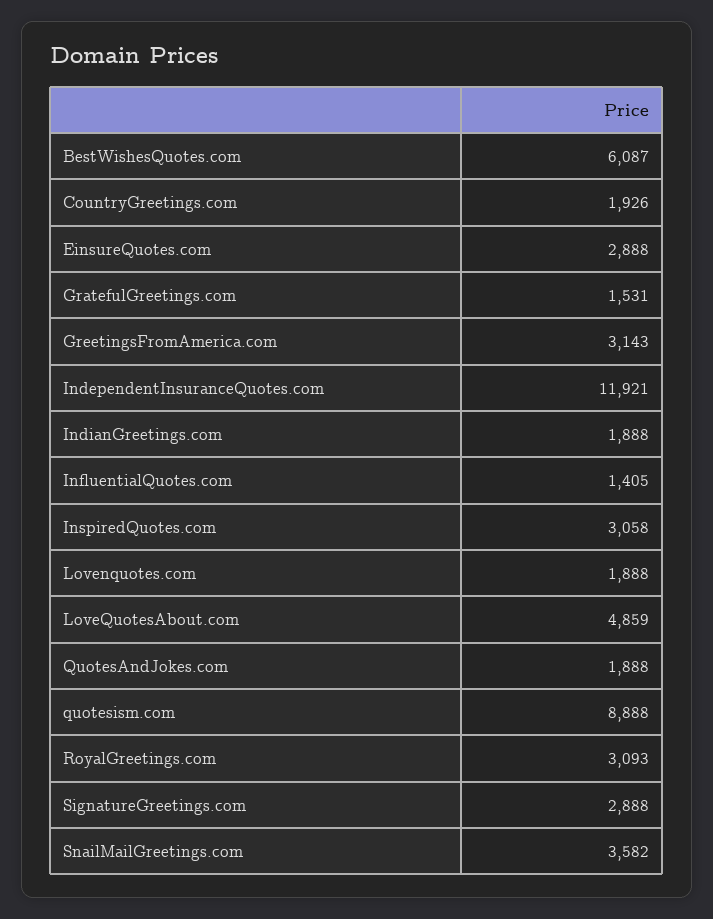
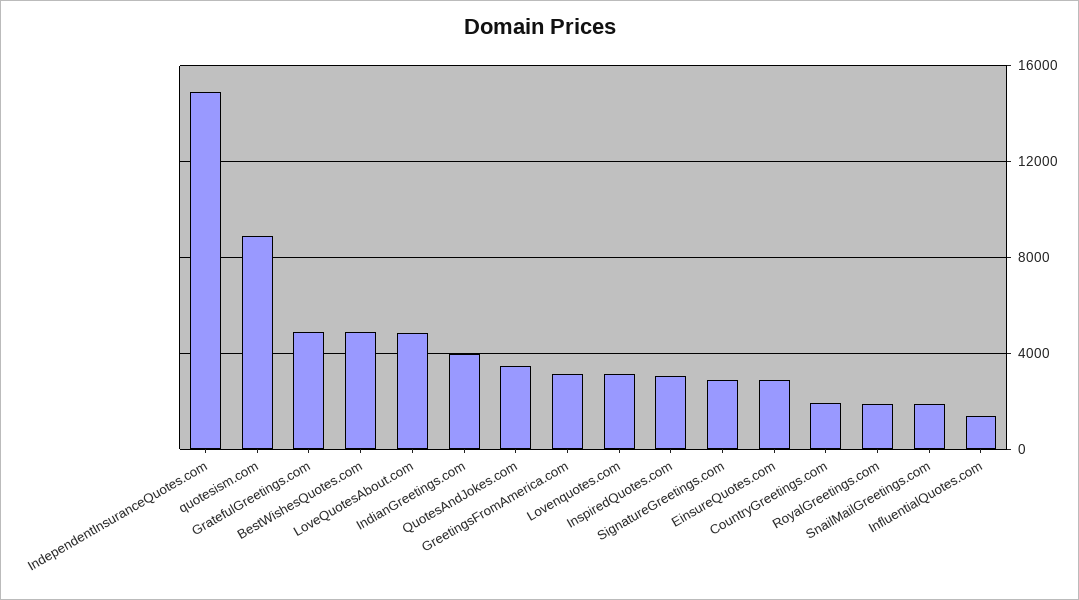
BestWishesQuotes.com: 6087 -> 5000
GratefulGreetings.com: 1531 -> 5000
IndependentInsuranceQuotes.com: 11921 -> 15000
IndianGreetings.com: 1888 -> 4000
Lovenquotes.com: 1888 -> 3000
QuotesAndJokes.com: 1888 -> 3500
RoyalGreetings.com: 3093 -> 2000
SnailMailGreetings.com: 3582 -> 2000

